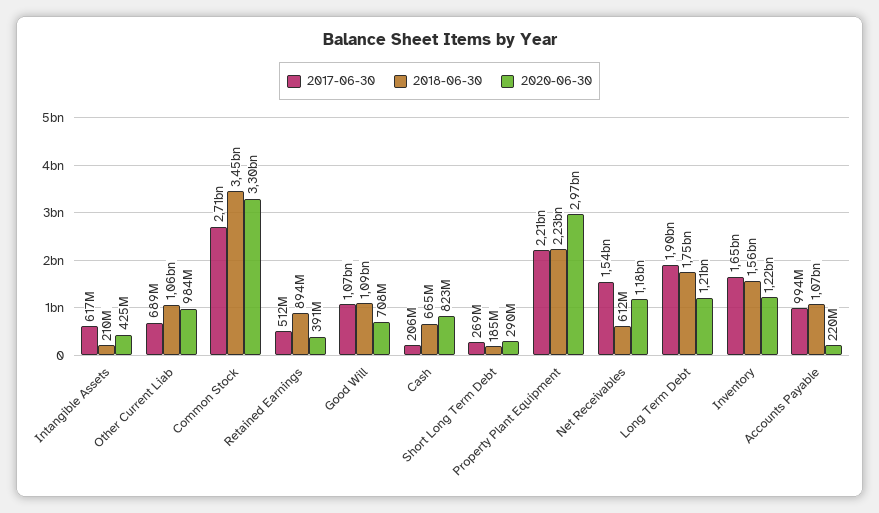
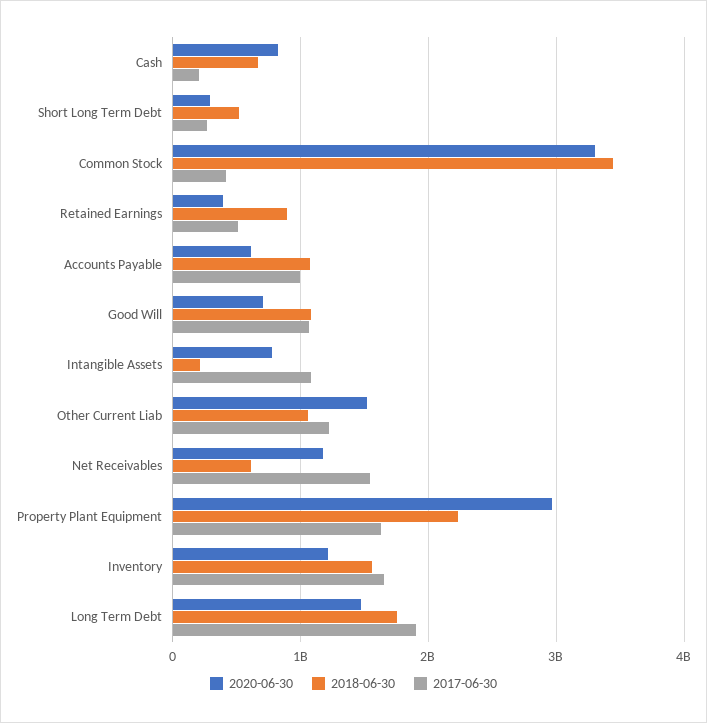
2017-06-30, Intangible Assets: 617000000 -> 1100000000
2020-06-30, Intangible Assets: 425000000 -> 800000000
2017-06-30, Other Current Liab: 689000000 -> 1200000000
2020-06-30, Other Current Liab: 984000000 -> 1500000000
2017-06-30, Common Stock: 2710000000 -> 400000000
2018-06-30, Short Long Term Debt: 185000000 -> 500000000
2017-06-30, Property Plant Equipment: 2210000000 -> 1600000000
2020-06-30, Long Term Debt: 1210000000 -> 1500000000
2020-06-30, Accounts Payable: 220000000 -> 600000000

